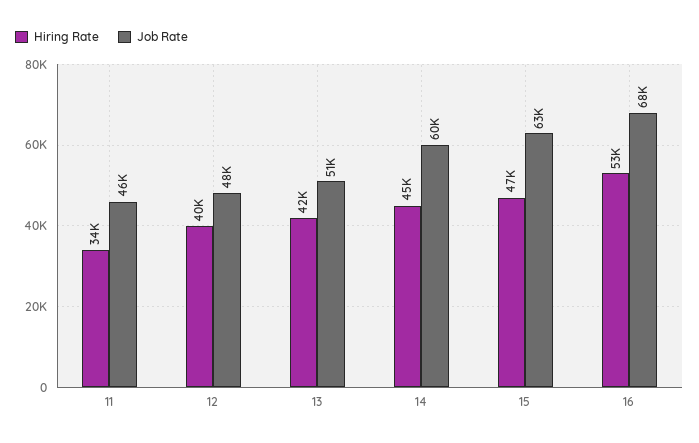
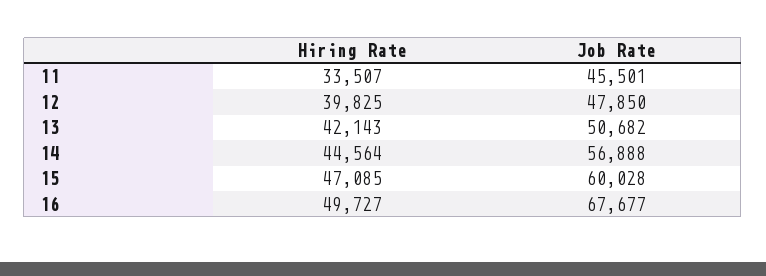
Job Rate, 14: 60000 -> 56888
Job Rate, 15: 63000 -> 60028
Hiring Rate, 16: 53000 -> 49727

